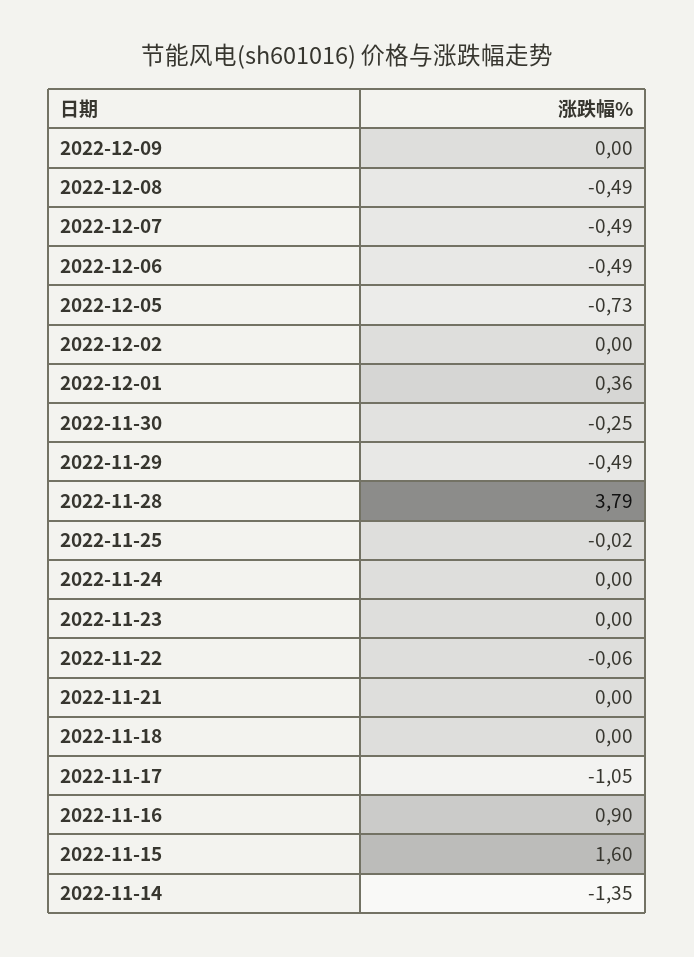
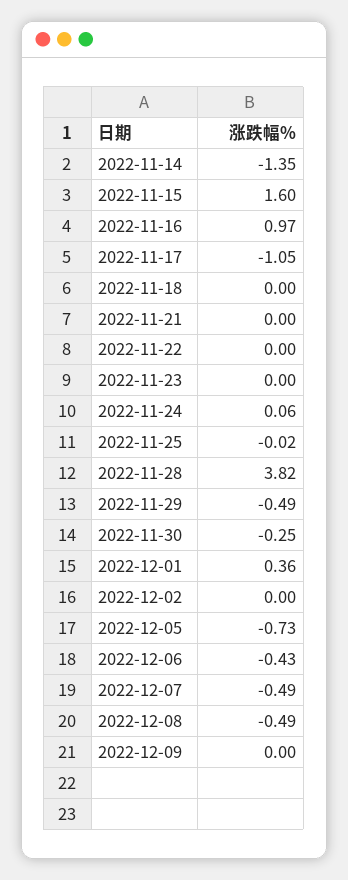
2022-12-06: -0.49 -> -0.43
2022-11-28: 3.79 -> 3.82
2022-11-24: 0 -> 0.06
2022-11-22: -0.06 -> 0
2022-11-16: 0.9 -> 0.97

